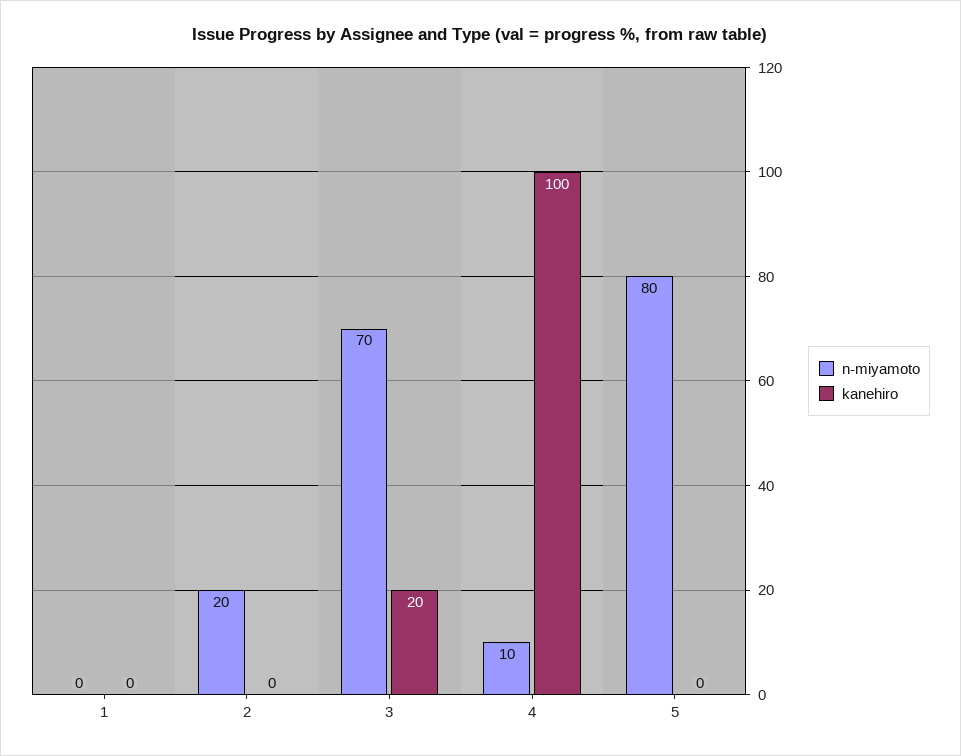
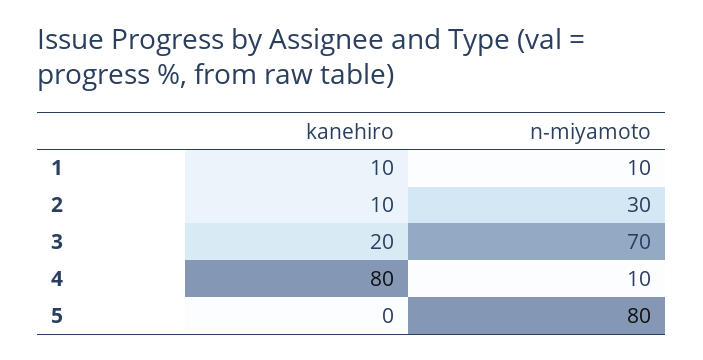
n-miyamoto, 1: 0 -> 10
kanehiro, 1: 0 -> 10
n-miyamoto, 2: 20 -> 30
kanehiro, 2: 0 -> 10
kanehiro, 4: 100 -> 80

